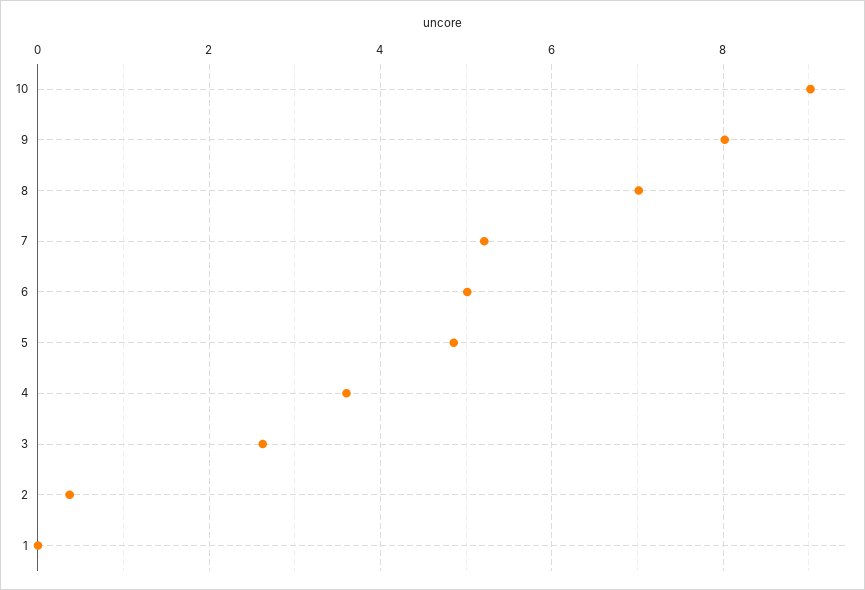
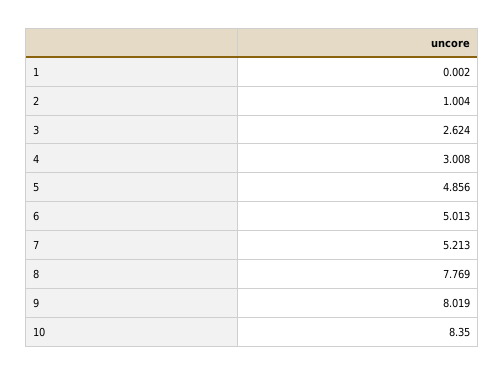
10: 9 -> 8.35
8: 7 -> 7.769
4: 3.6 -> 3.008
2: 0.4 -> 1.004

